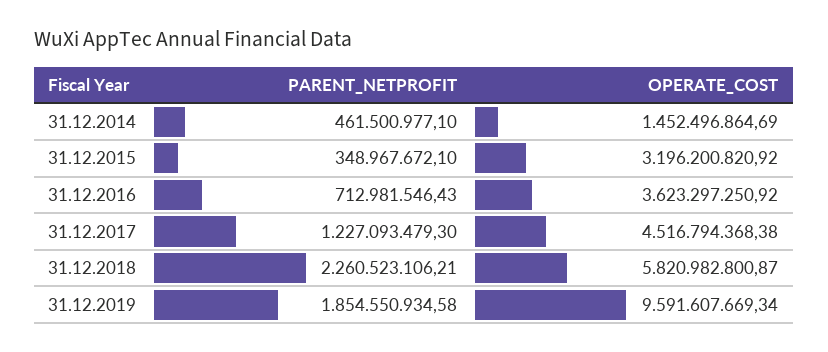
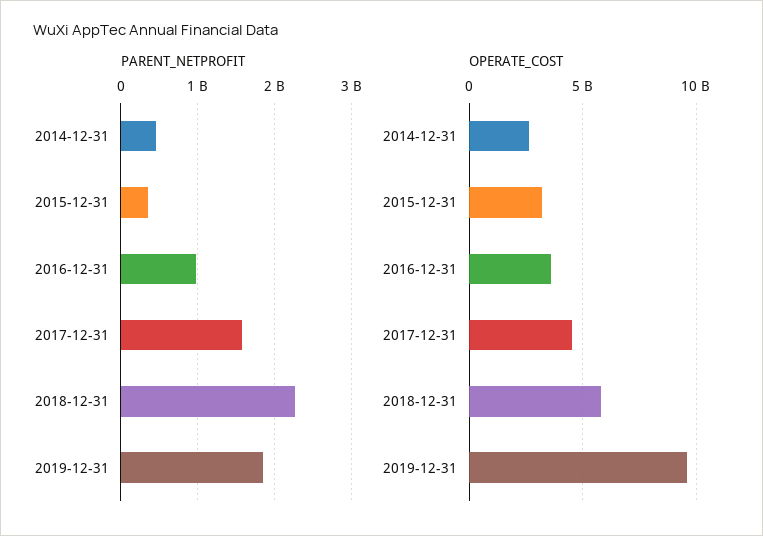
OPERATE_COST, 31.12.2014: 1452496864.69 -> 2500000000
PARENT_NETPROFIT, 31.12.2016: 712981546.43 -> 1000000000
PARENT_NETPROFIT, 31.12.2017: 1227093479.3 -> 1600000000

